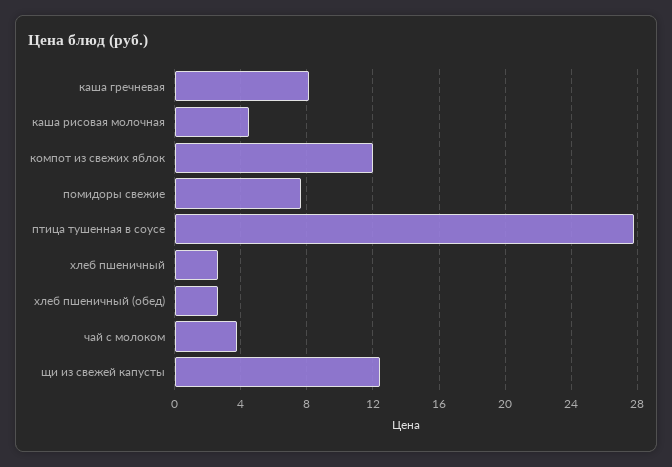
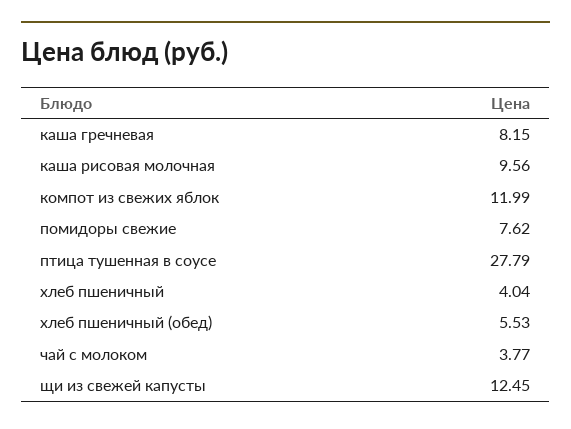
каша рисовая молочная: 4.5 -> 9.56
хлеб пшеничный: 2.5 -> 4.04
хлеб пшеничный (обед): 2.5 -> 5.53

